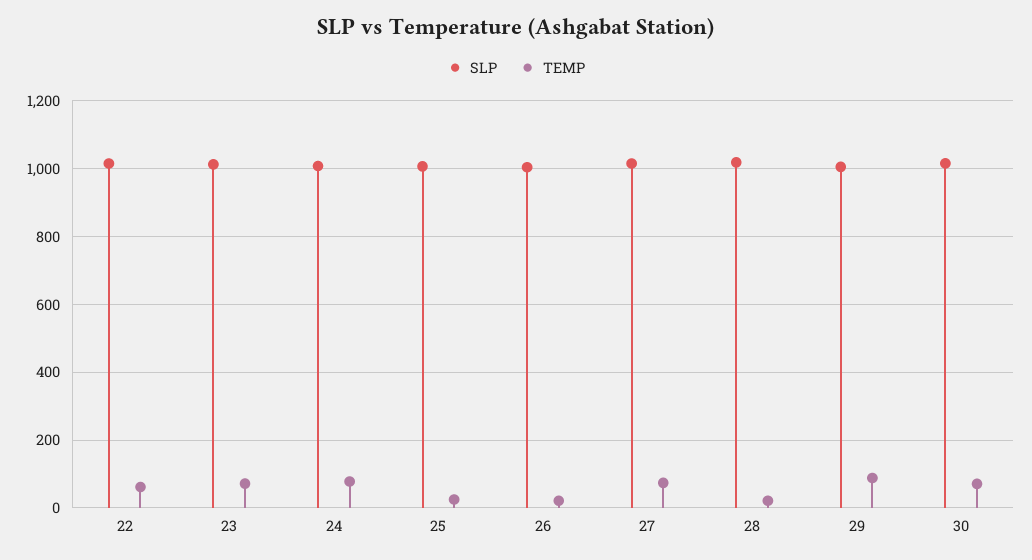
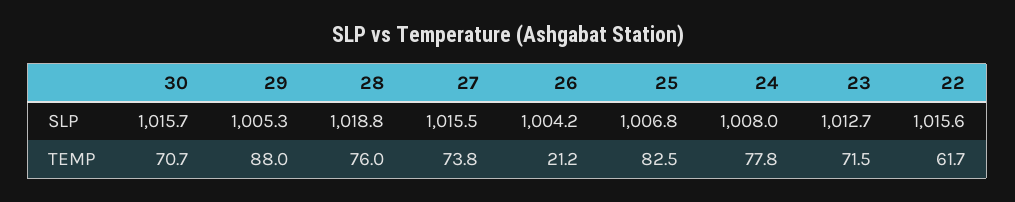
TEMP, 25: 20 -> 82.5
TEMP, 28: 20 -> 76

